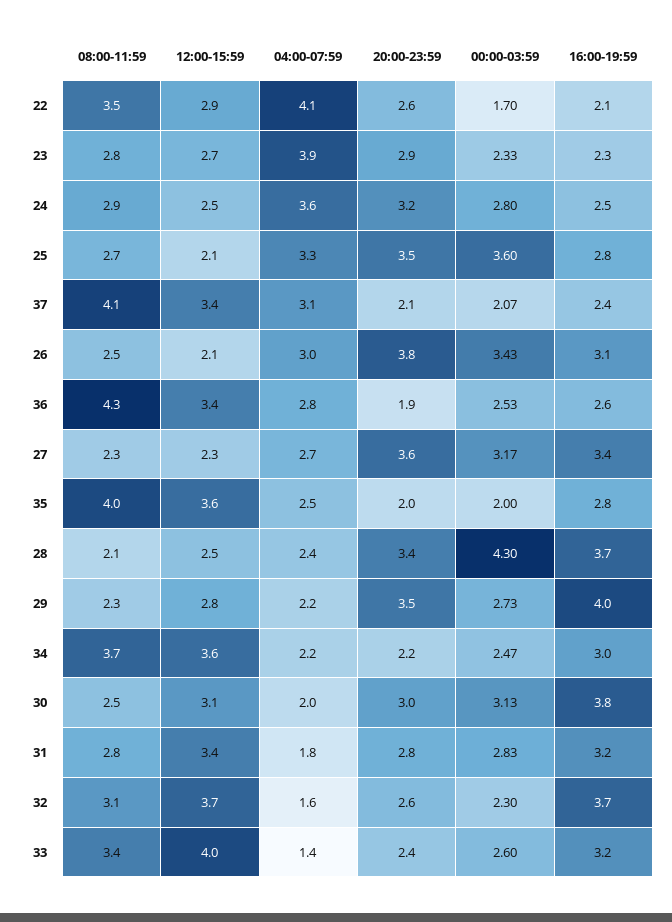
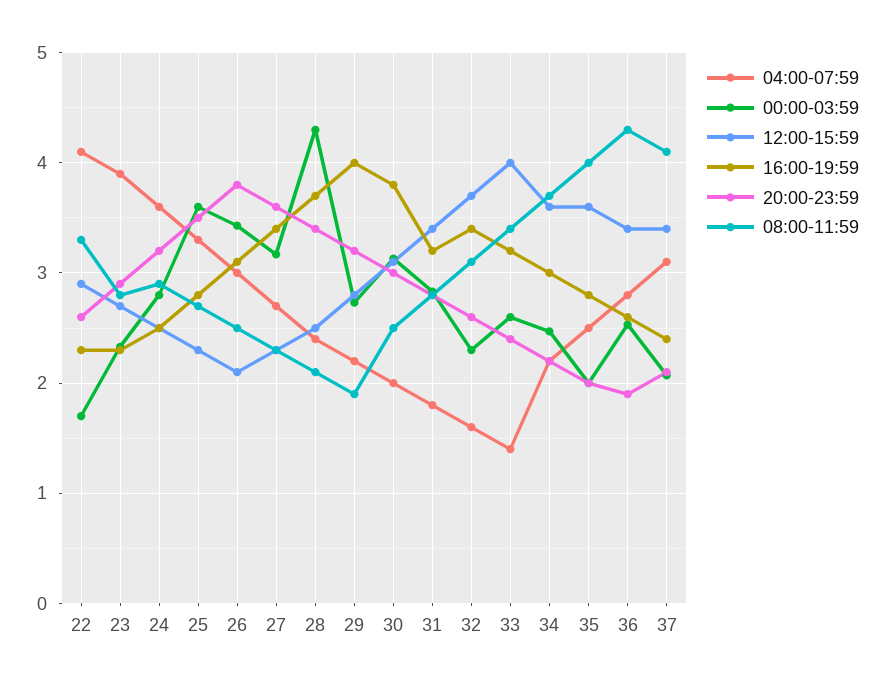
08:00-11:59, 22: 3.5 -> 3.3
16:00-19:59, 22: 2.1 -> 2.3
12:00-15:59, 25: 2.1 -> 2.3
08:00-11:59, 29: 2.3 -> 1.9
20:00-23:59, 29: 3.5 -> 3.2
16:00-19:59, 32: 3.7 -> 3.4

